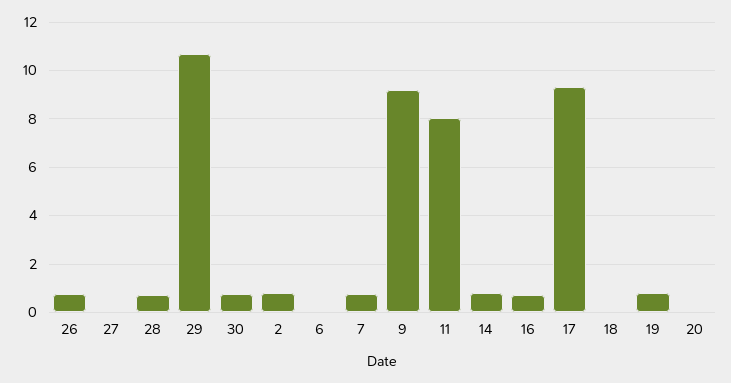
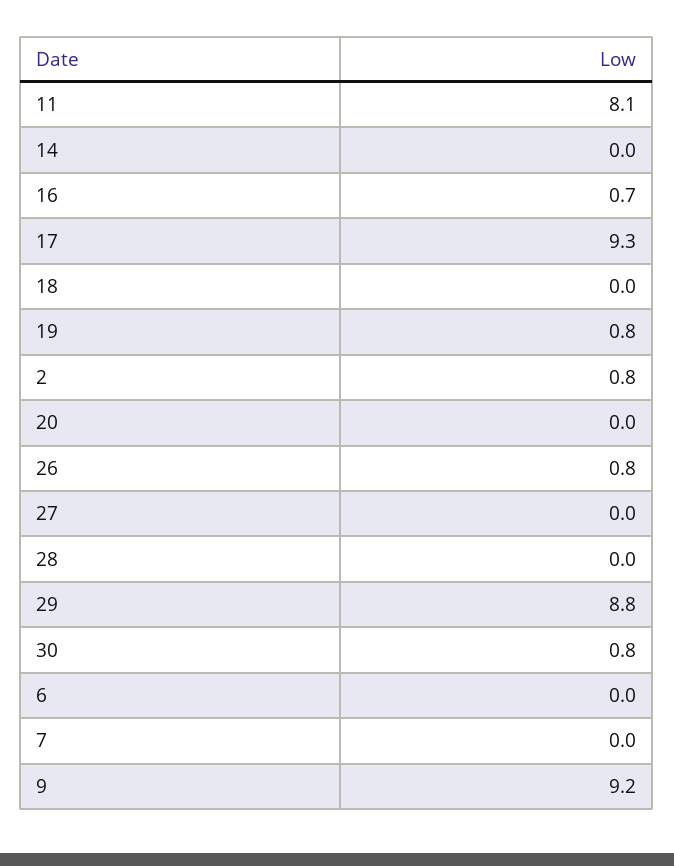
28: 0.75 -> 0
29: 10.75 -> 8.8
7: 0.75 -> 0
14: 0.75 -> 0

